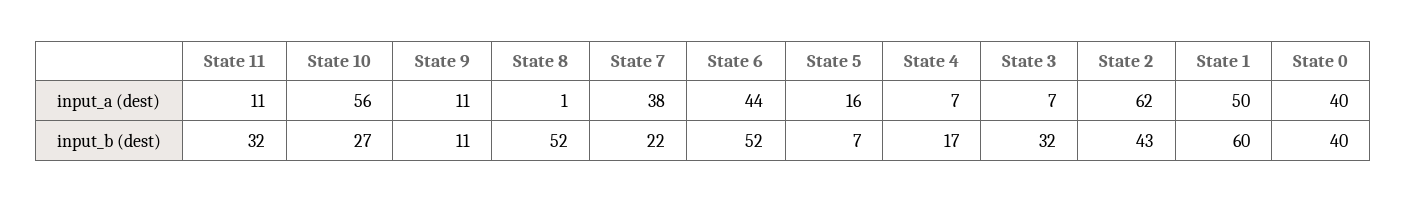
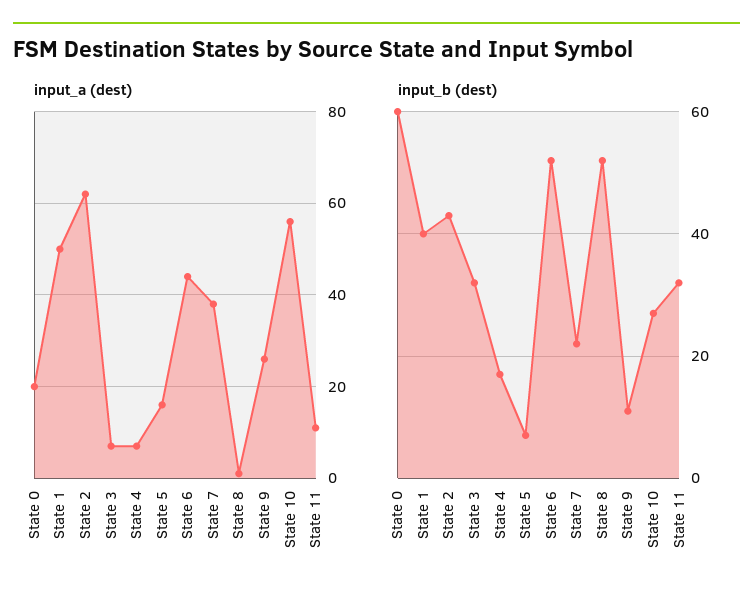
input_a (dest), State 9: 11 -> 25
input_a (dest), State 0: 40 -> 20
input_b (dest), State 1: 60 -> 40
input_b (dest), State 0: 40 -> 60

